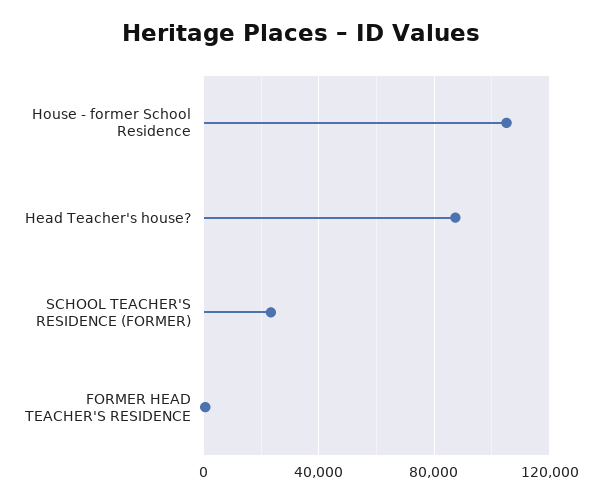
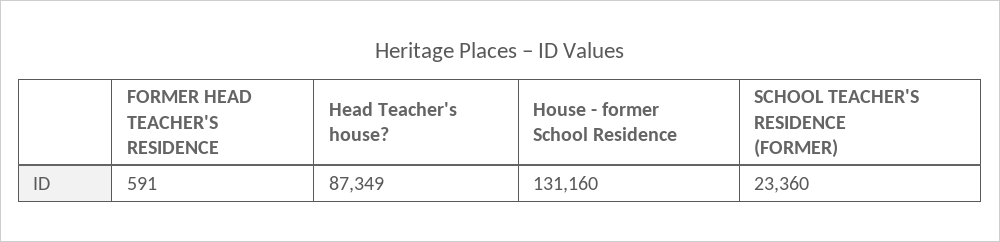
House - former School Residence: 105000 -> 131160

